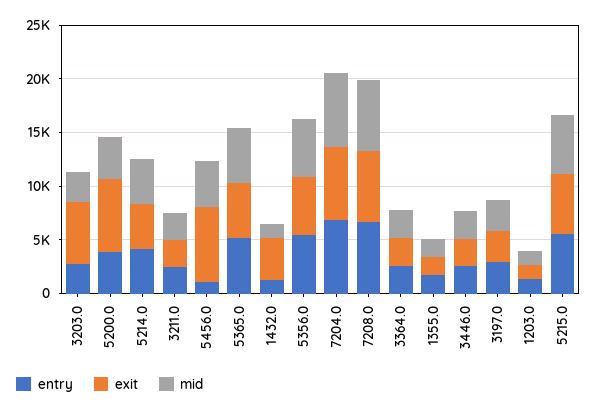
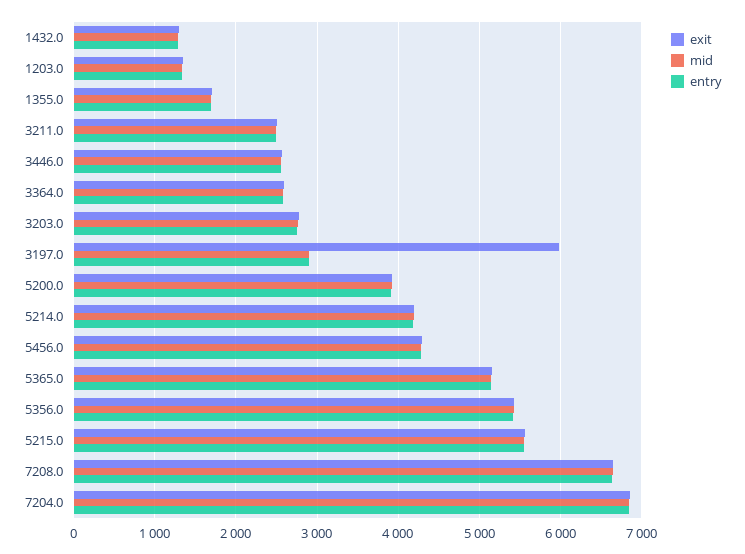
exit, 3203.0: 6000 -> 2800
exit, 5200.0: 7000 -> 3900
entry, 5456.0: 1000 -> 4300
exit, 5456.0: 7000 -> 4300
exit, 1432.0: 4000 -> 1300
exit, 3197.0: 3000 -> 6000

